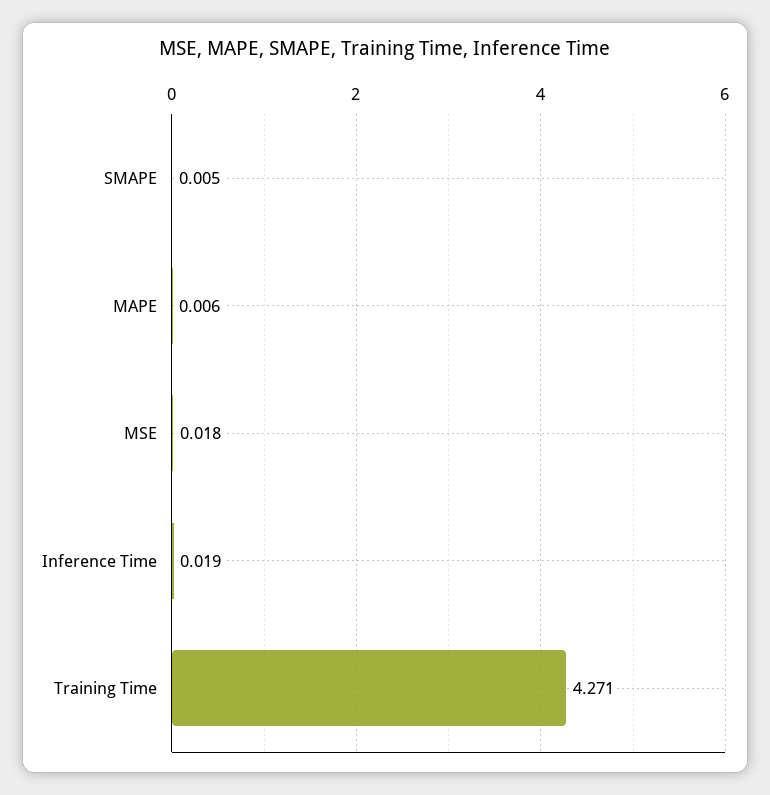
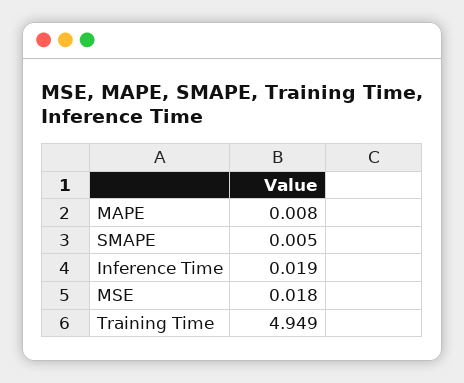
MAPE: 0.006 -> 0.008
Training Time: 4.271 -> 4.949

